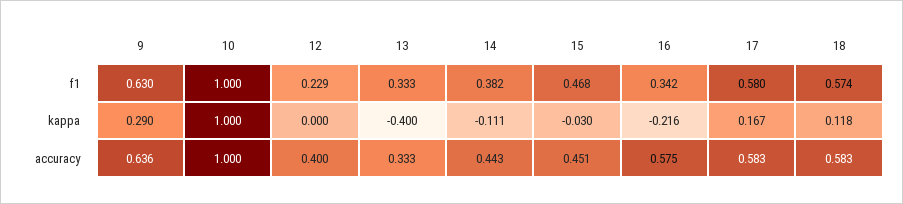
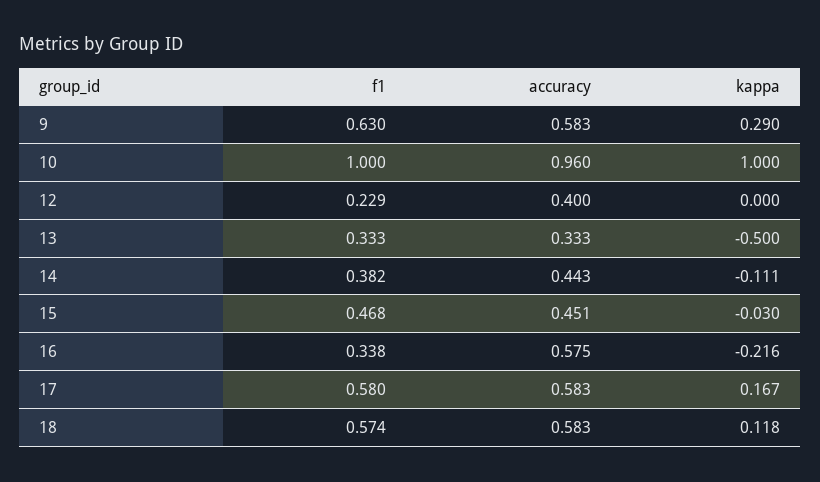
16, f1: 0.342 -> 0.338
13, kappa: -0.4 -> -0.5
9, accuracy: 0.636 -> 0.583
10, accuracy: 1 -> 0.96

